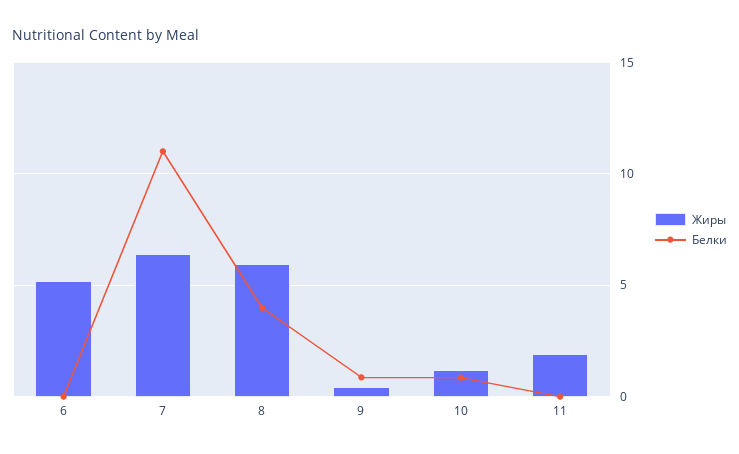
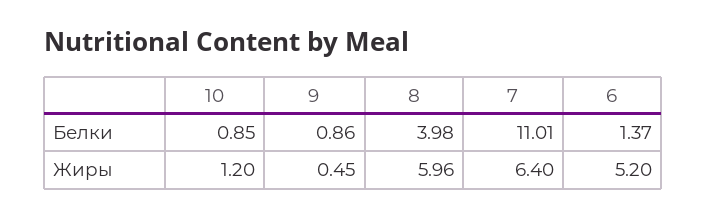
Белки, 6: 0 -> 1.37
Жиры, 11: 2 -> none
Белки, 11: 0 -> none

